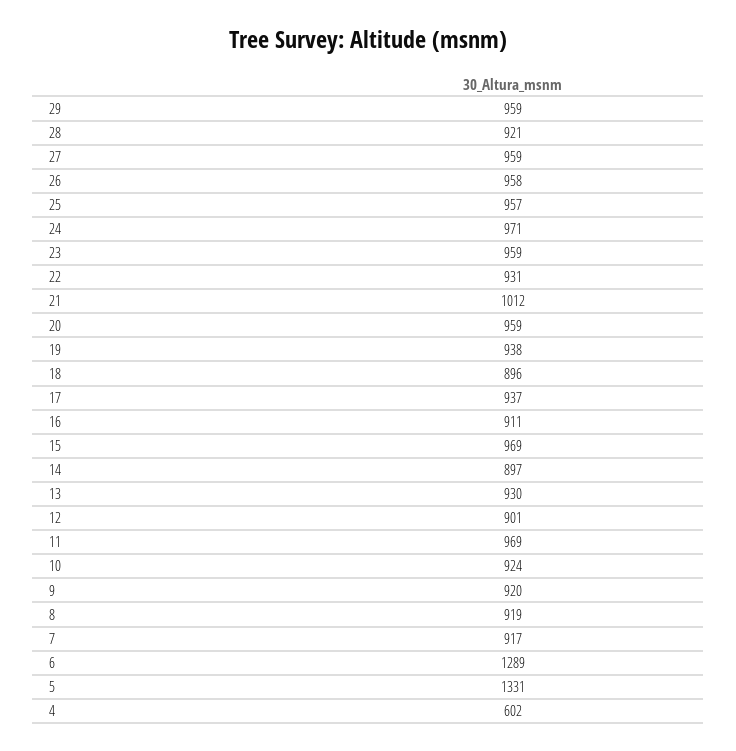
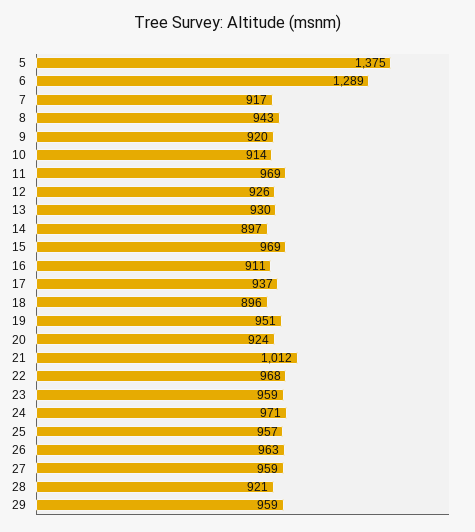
26: 958 -> 963
22: 931 -> 968
20: 959 -> 924
19: 938 -> 951
12: 901 -> 926
10: 924 -> 914
8: 919 -> 943
5: 1331 -> 1375
4: 602 -> none

